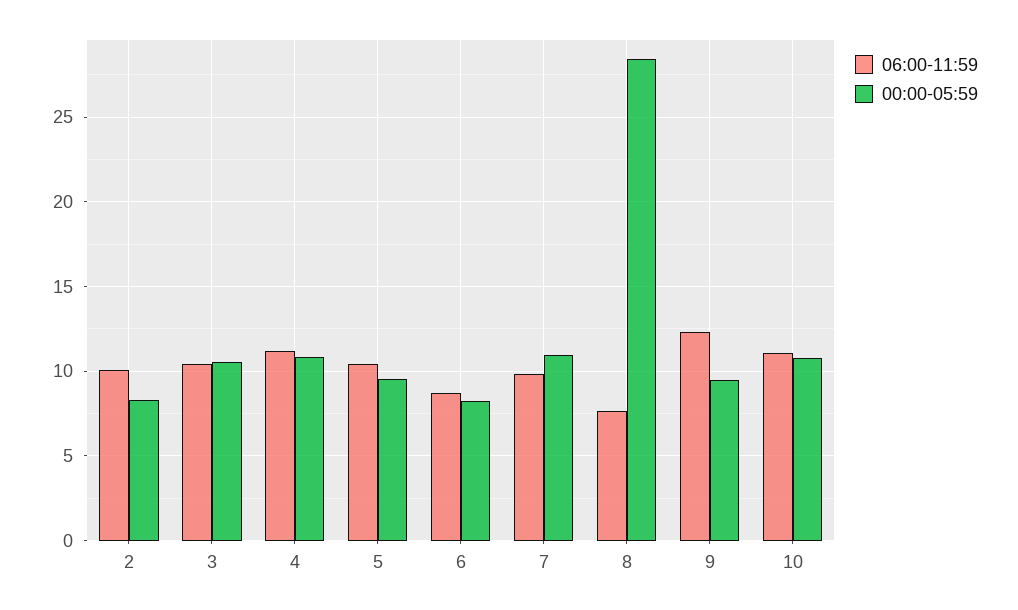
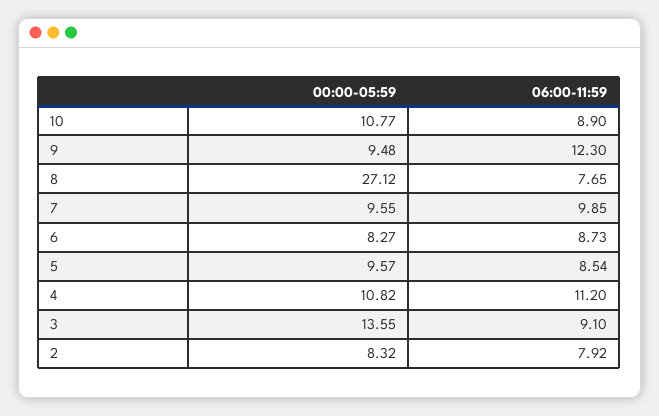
06:00-11:59, 2: 10 -> 7.92
06:00-11:59, 3: 10.5 -> 9.1
00:00-05:59, 3: 10.5 -> 13.55
06:00-11:59, 5: 10.5 -> 8.54
00:00-05:59, 7: 11 -> 9.55
00:00-05:59, 8: 28.5 -> 27.12
06:00-11:59, 10: 11 -> 8.9

